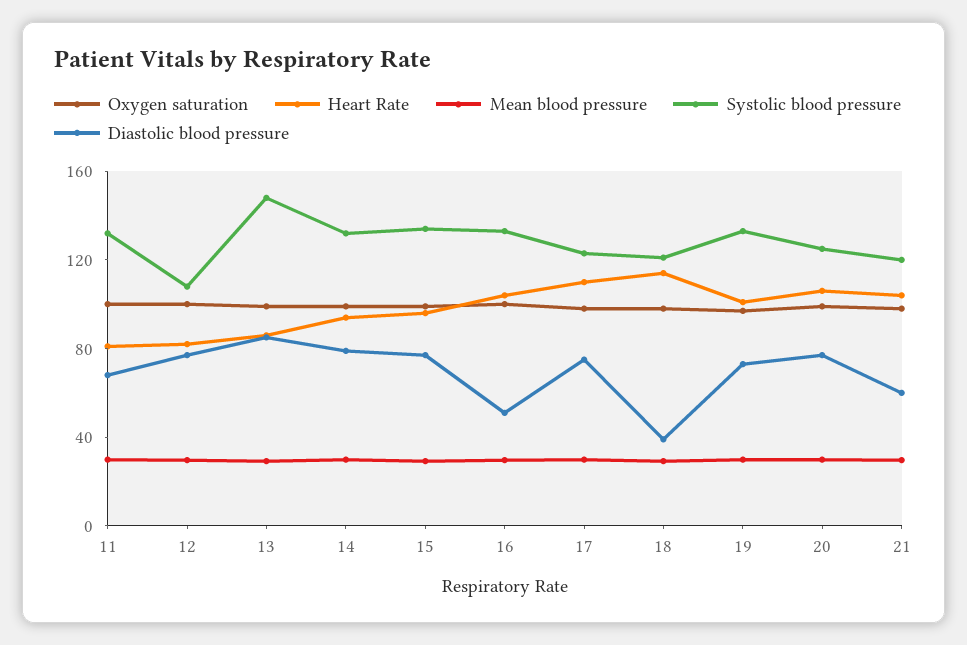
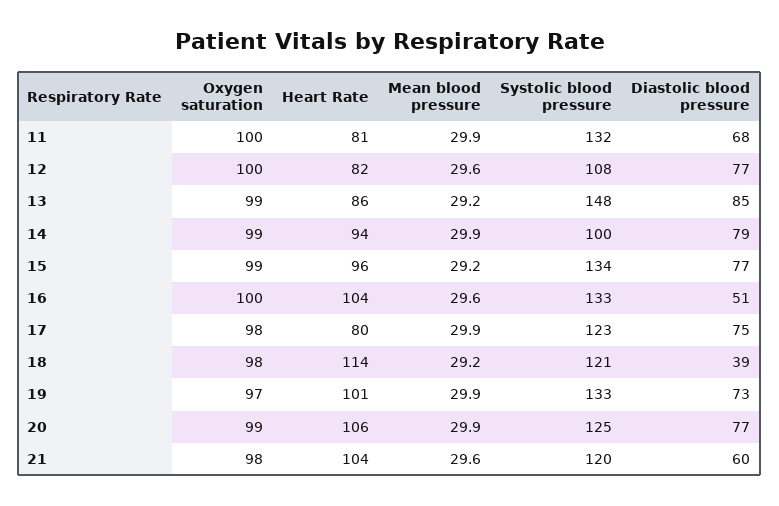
Systolic blood pressure, 14: 130 -> 100
Heart Rate, 17: 110 -> 80

